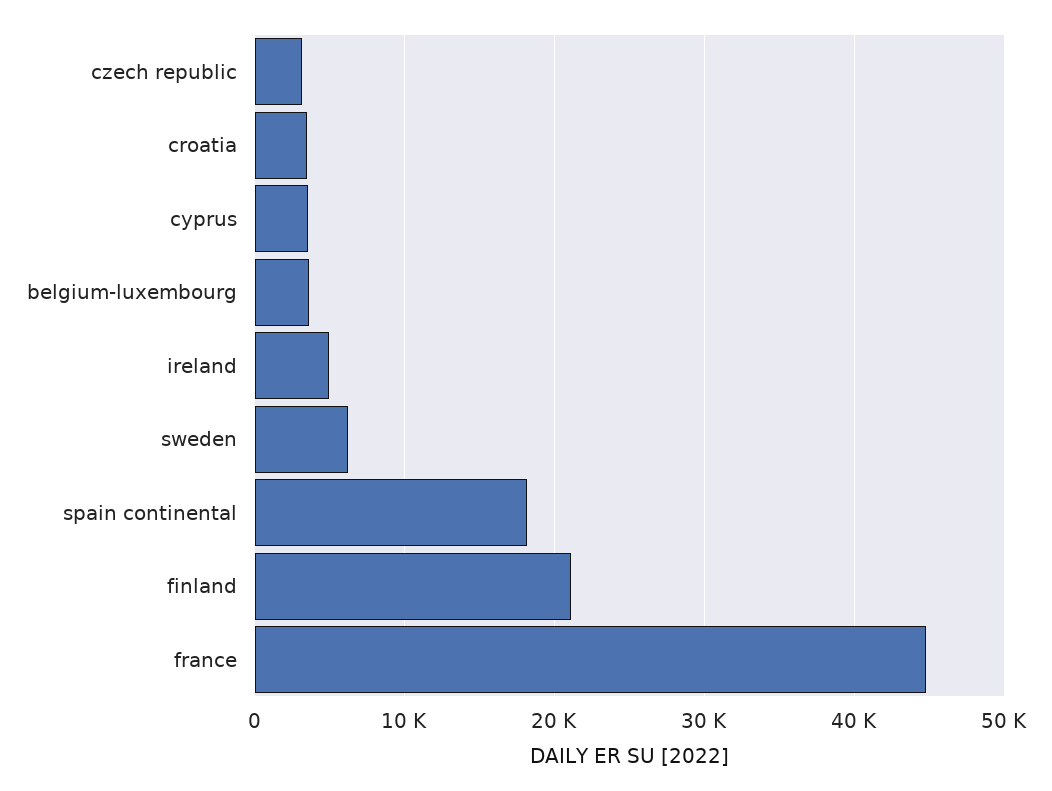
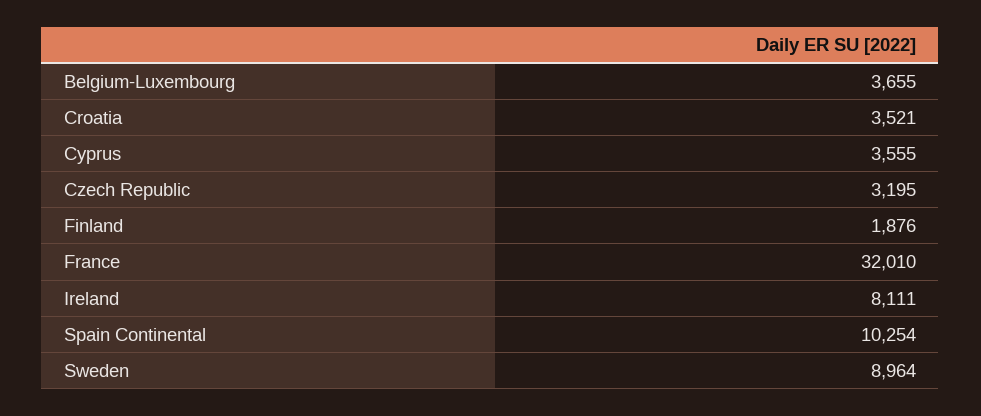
ireland: 5000 -> 8111
sweden: 6000 -> 8964
spain continental: 18000 -> 10254
finland: 21000 -> 1876
france: 45000 -> 32010

